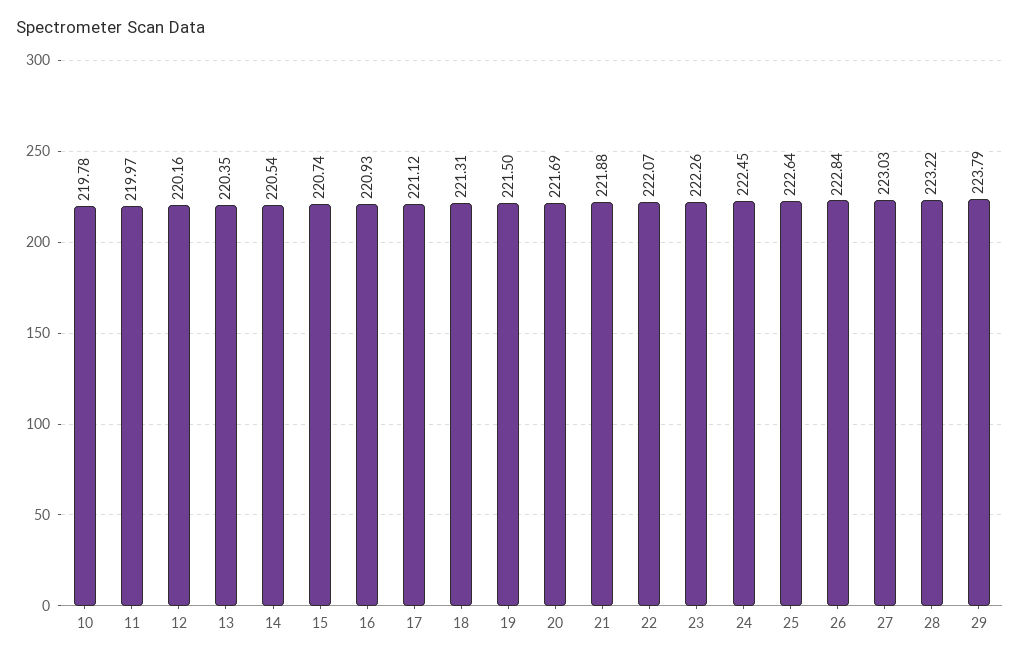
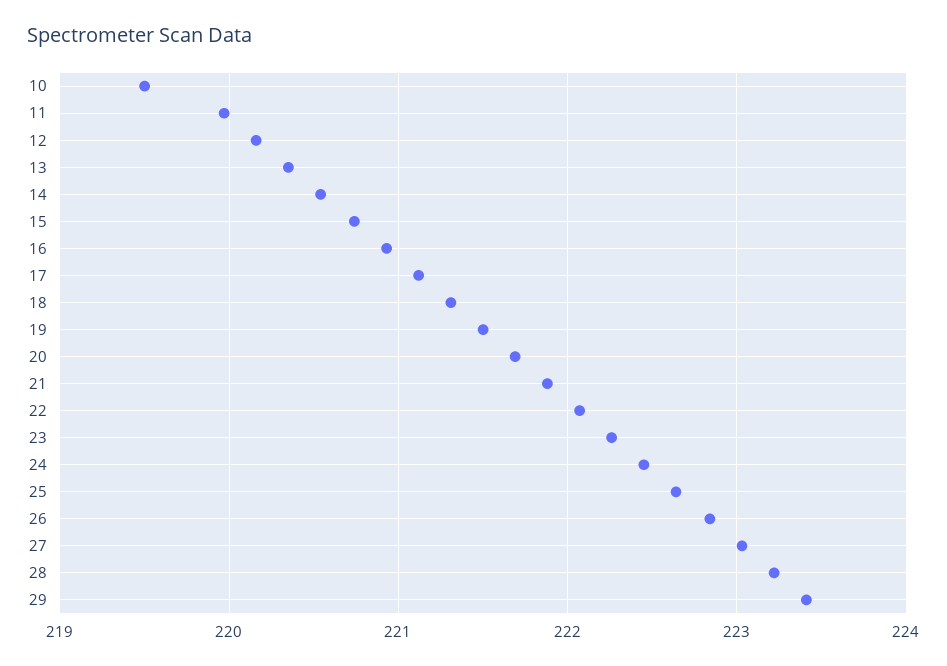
10: 219.78 -> 219.5
29: 223.79 -> 223.4

